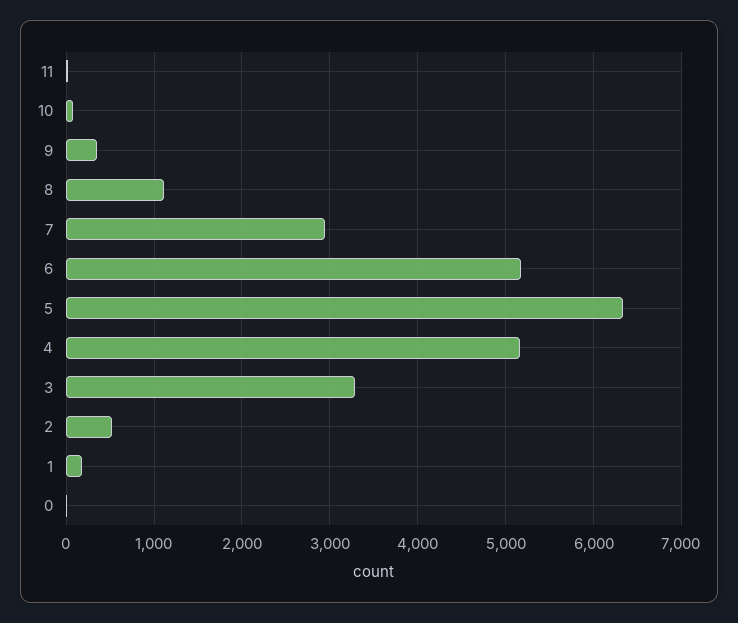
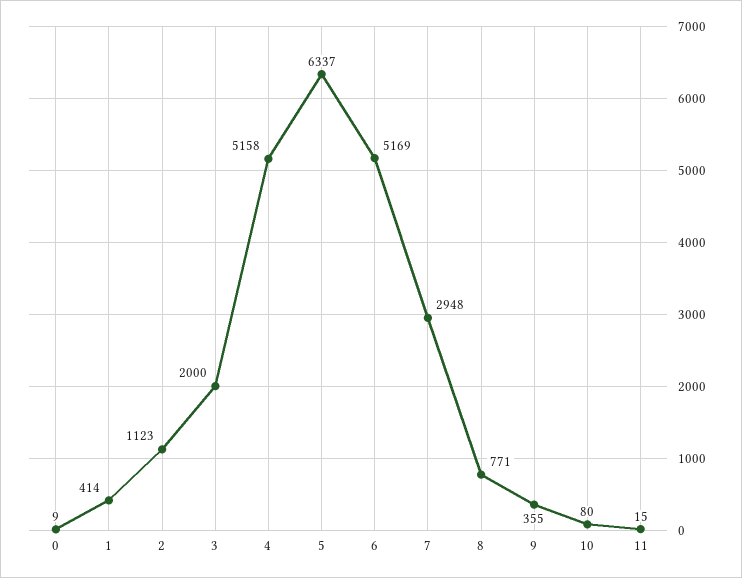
8: 1100 -> 771
3: 3300 -> 2000
2: 500 -> 1123
1: 200 -> 414

